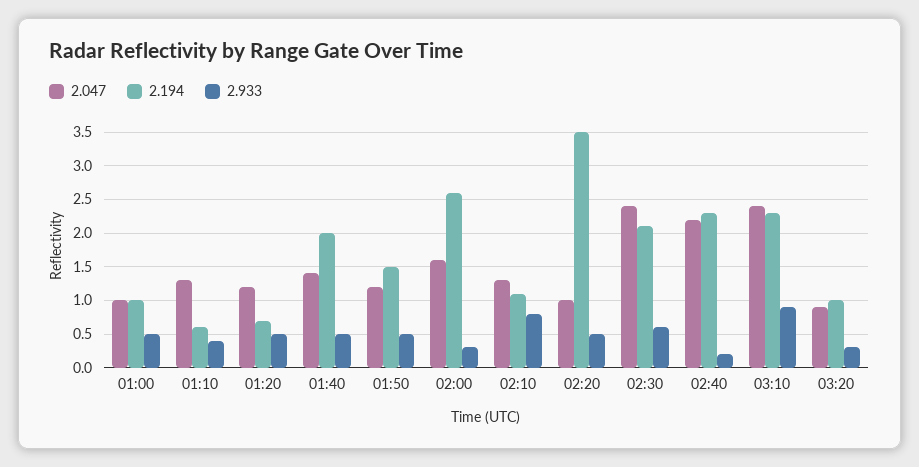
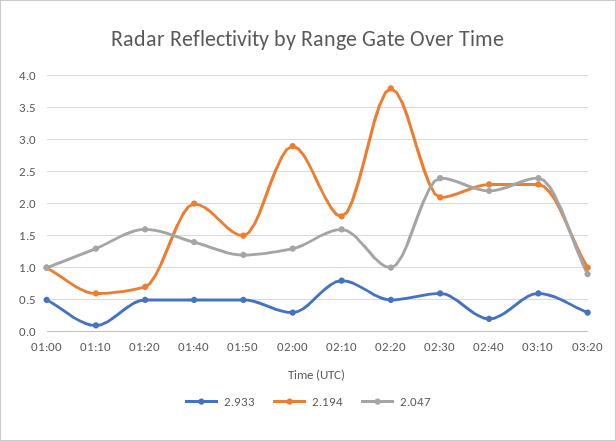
2.933, 01:10: 0.4 -> 0.1
2.047, 01:20: 1.2 -> 1.6
2.047, 02:00: 1.6 -> 1.3
2.194, 02:00: 2.6 -> 2.9
2.047, 02:10: 1.3 -> 1.6
2.194, 02:10: 1.1 -> 1.8
2.194, 02:20: 3.5 -> 3.8
2.933, 03:10: 0.9 -> 0.6

